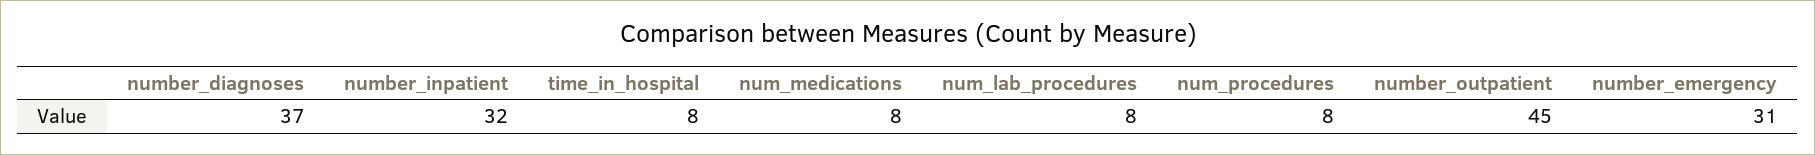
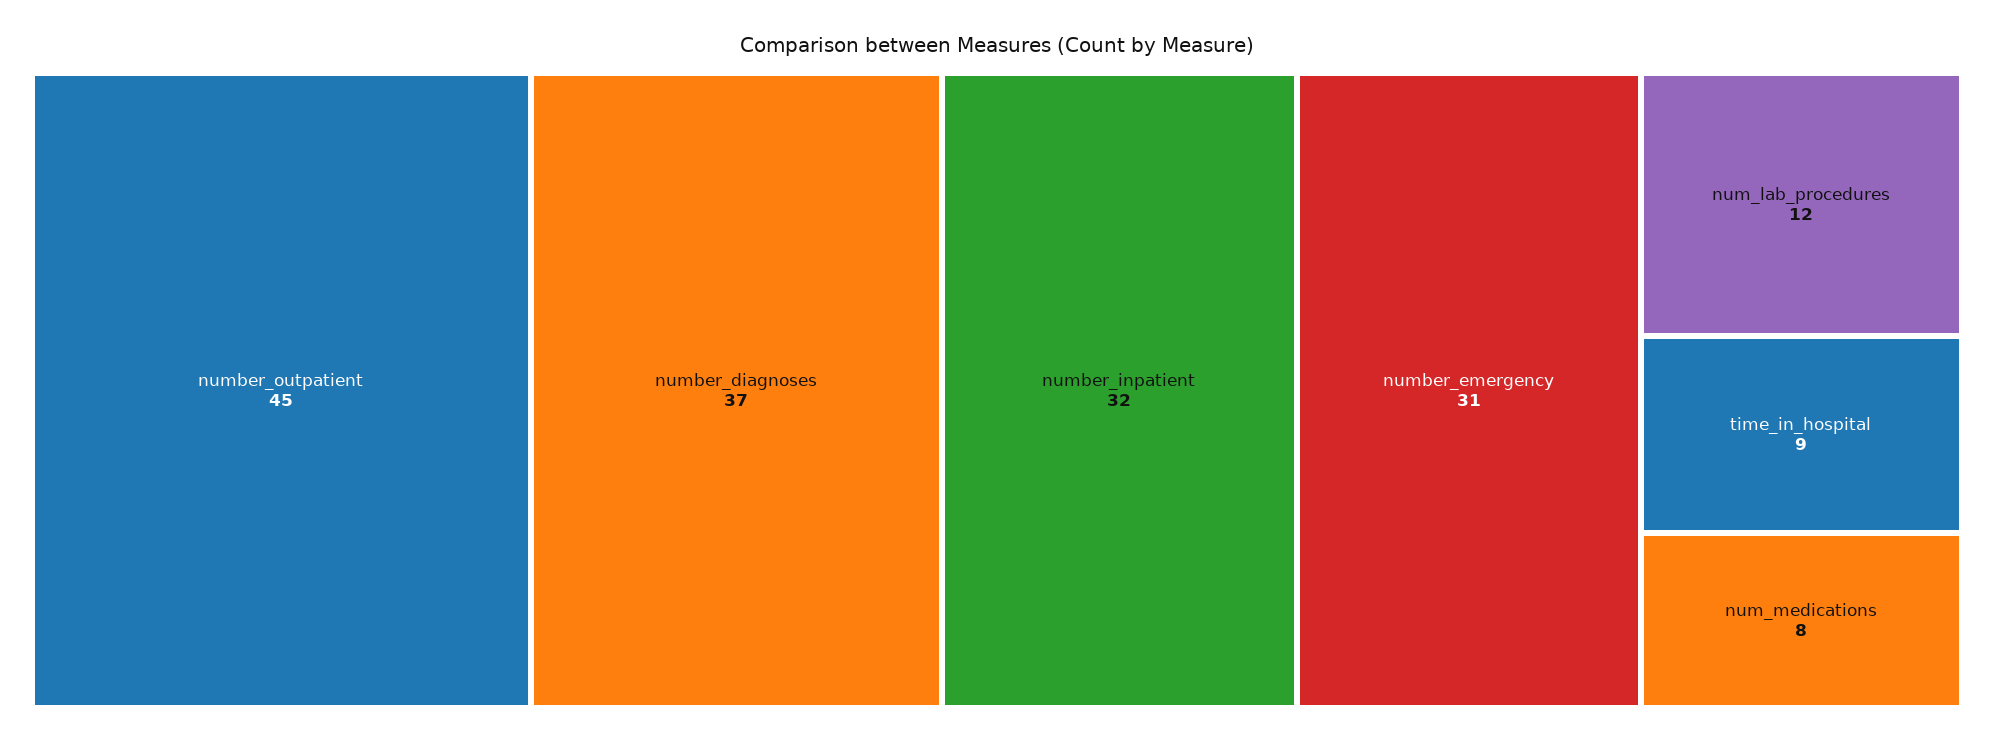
time_in_hospital: 8 -> 9
num_lab_procedures: 8 -> 12
num_procedures: 8 -> none

